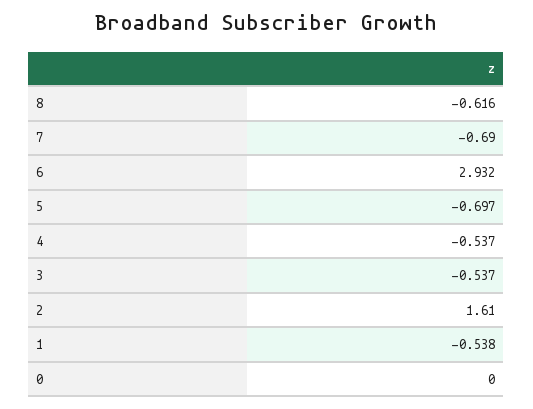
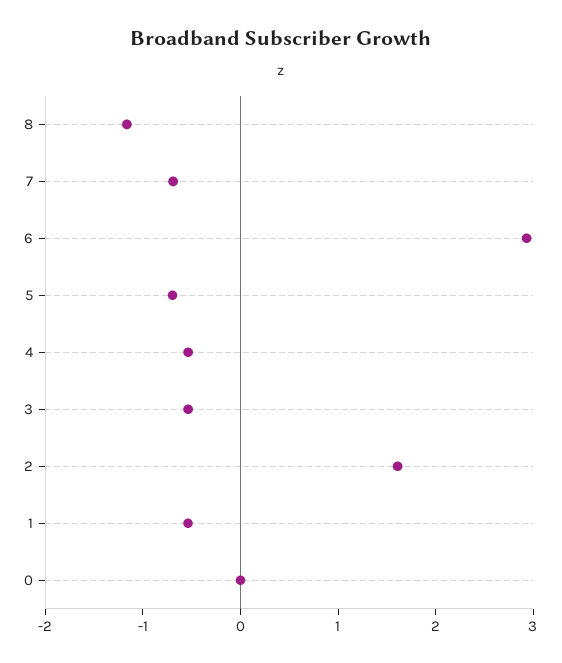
8: -0.616 -> -1.2

